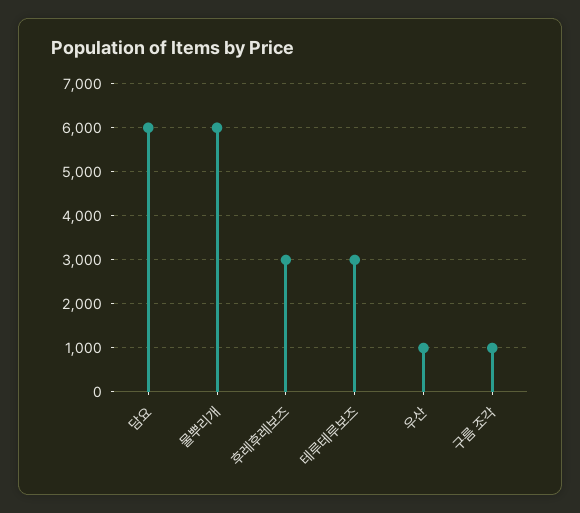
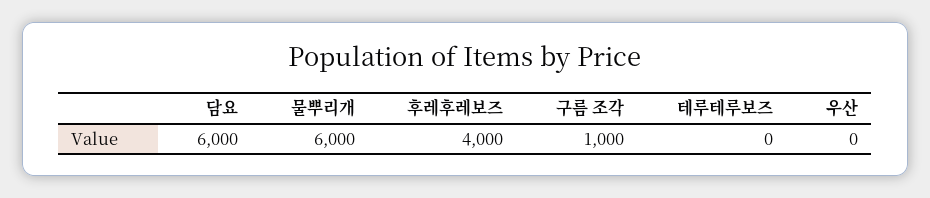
후레후레보즈: 3000 -> 4000
테루테루보즈: 3000 -> 0
우산: 1000 -> 0

